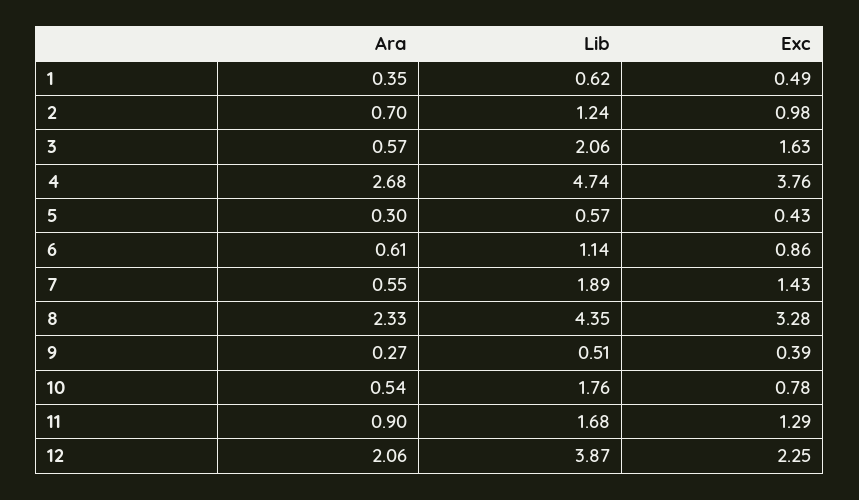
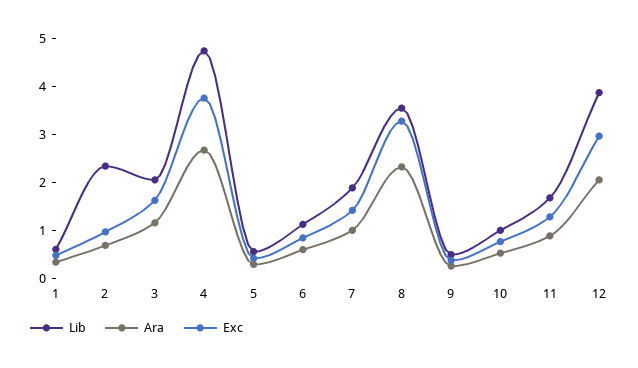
Lib, 2: 1.24 -> 2.4
Ara, 3: 0.57 -> 1.2
Ara, 7: 0.55 -> 1
Lib, 8: 4.35 -> 3.6
Lib, 10: 1.76 -> 1
Exc, 12: 2.25 -> 3

